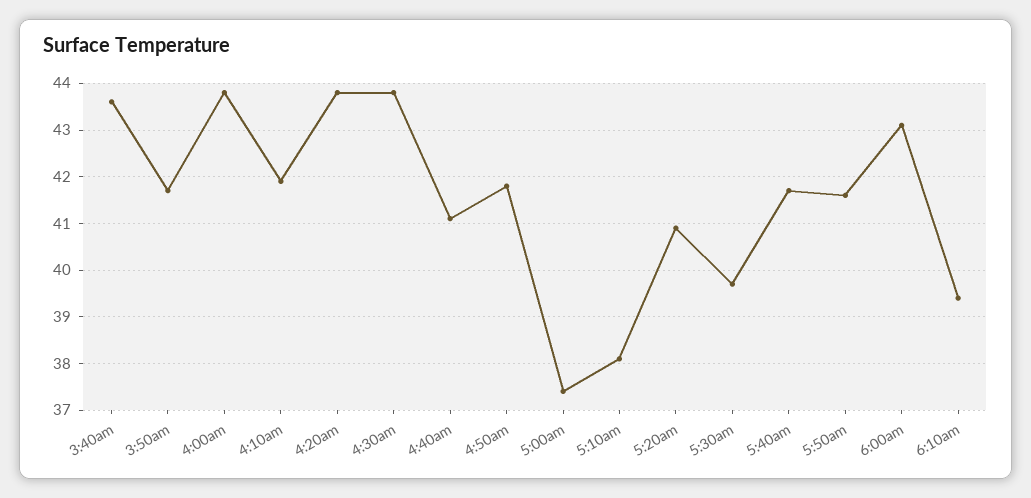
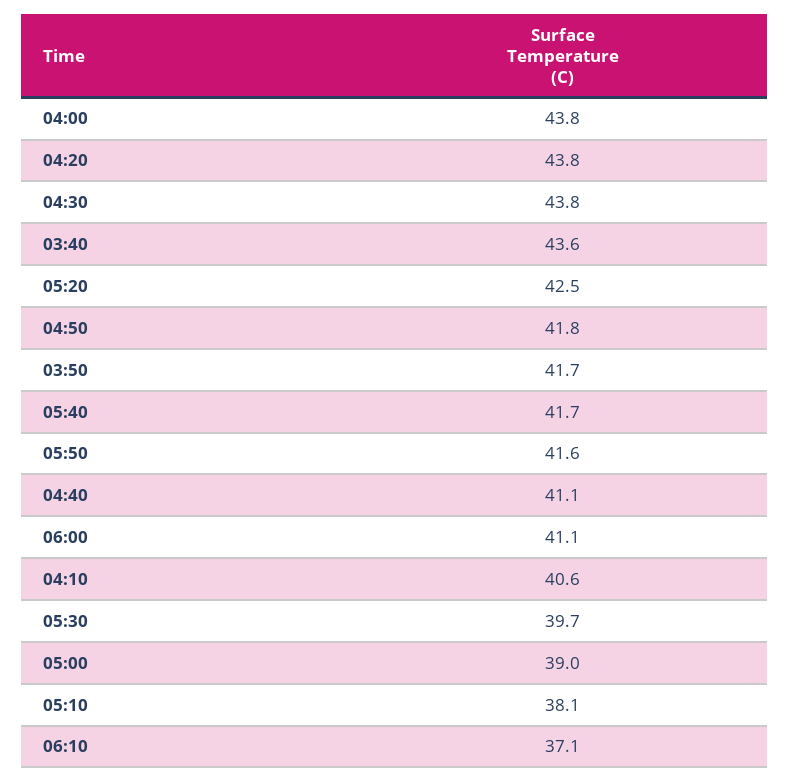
4:10am: 42 -> 40.6
5:00am: 37.5 -> 39
5:20am: 41 -> 42.5
6:00am: 43 -> 41.1
6:10am: 39.5 -> 37.1

